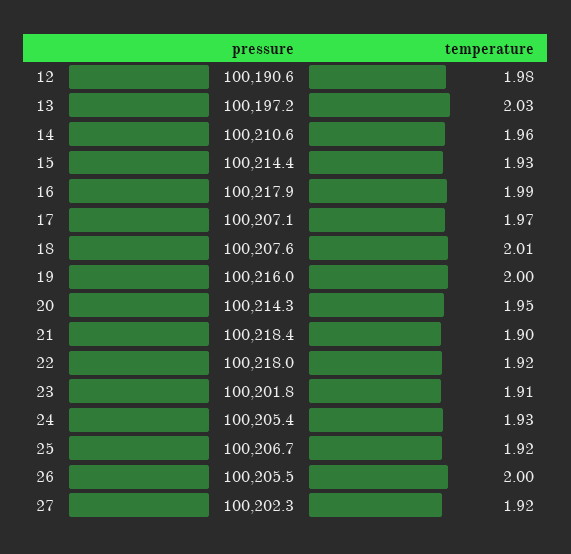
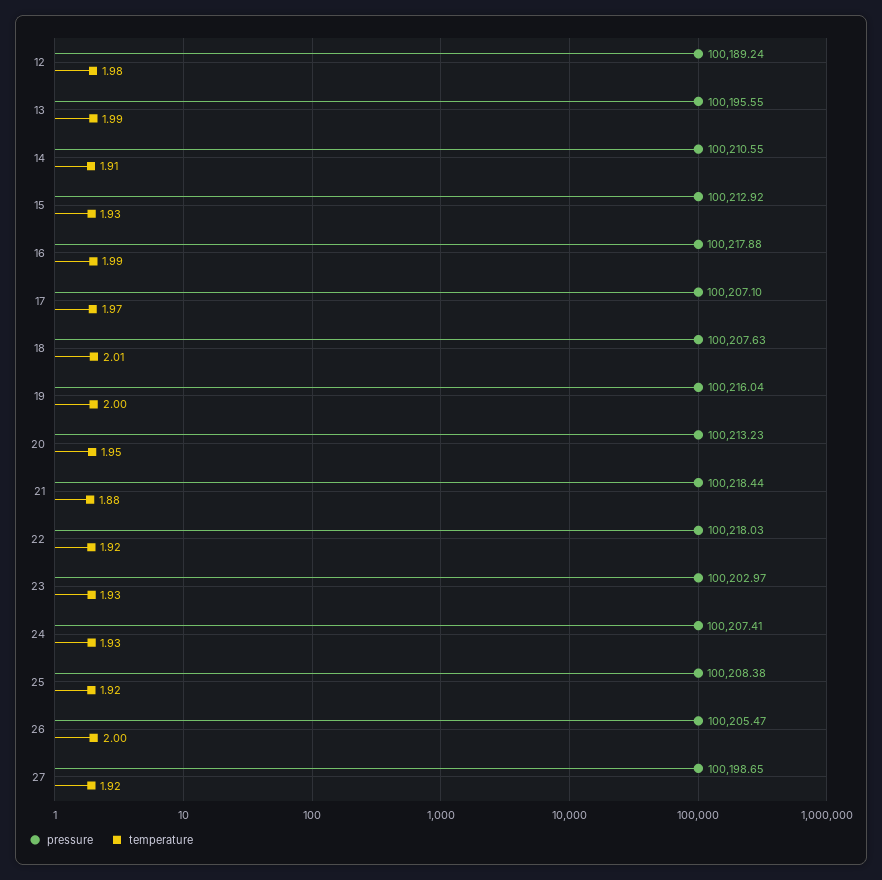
pressure, 12: 100190.6 -> 100189.24
pressure, 13: 100197.2 -> 100195.55
temperature, 13: 2.03 -> 1.99
temperature, 14: 1.96 -> 1.91
pressure, 15: 100214.4 -> 100212.92
pressure, 20: 100214.3 -> 100213.23
temperature, 21: 1.9 -> 1.88
pressure, 23: 100201.8 -> 100202.97
temperature, 23: 1.91 -> 1.93
pressure, 24: 100205.4 -> 100207.41
pressure, 25: 100206.7 -> 100208.38
pressure, 27: 100202.3 -> 100198.65

